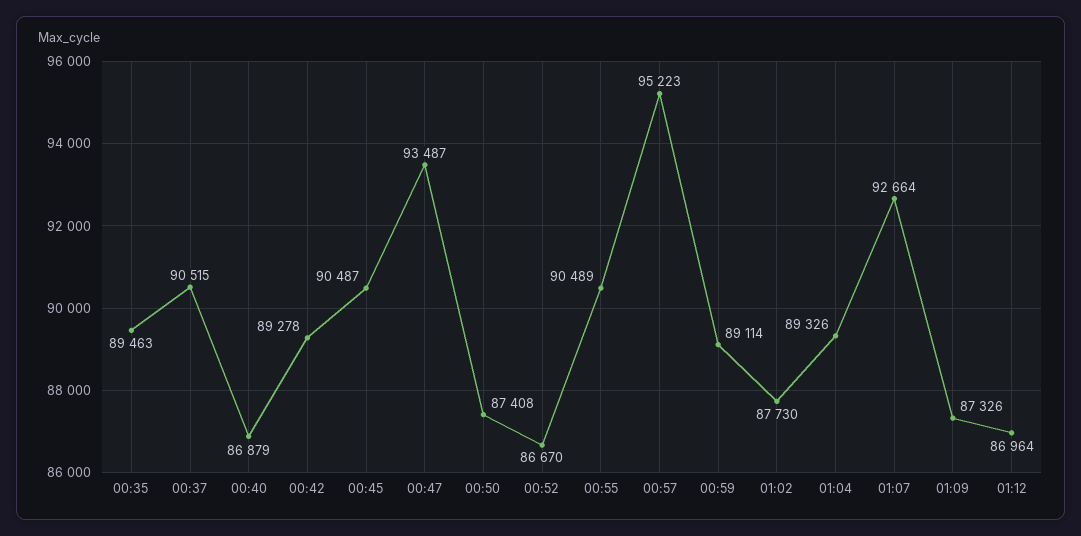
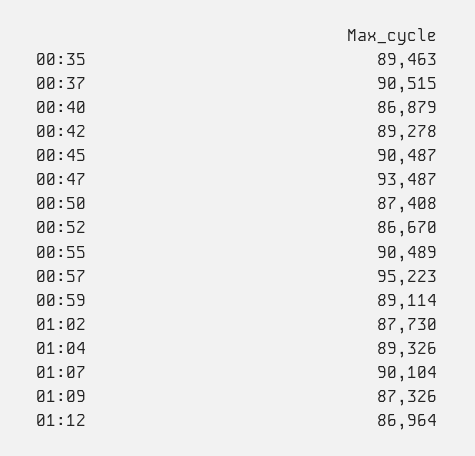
01:07: 92664 -> 90104

